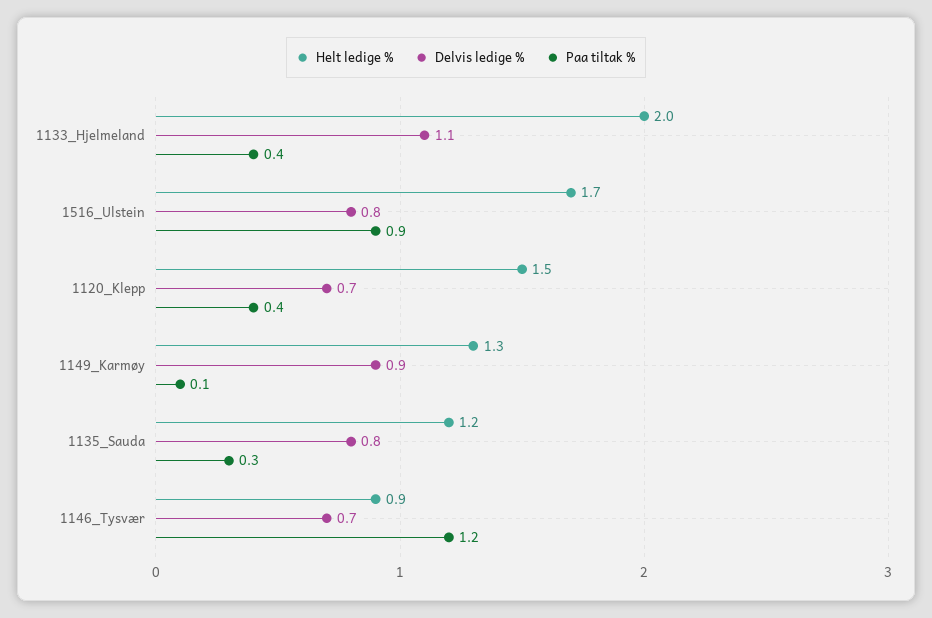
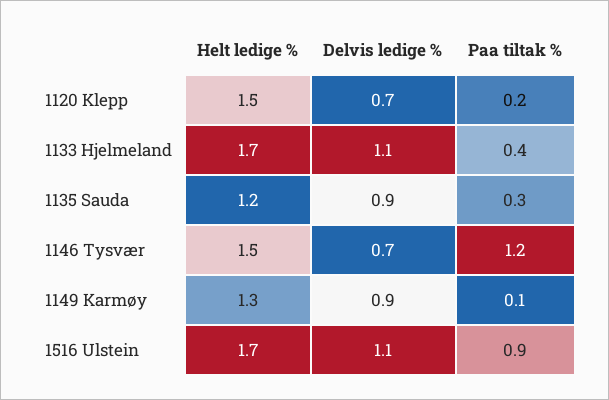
Helt ledige %, 1133_Hjelmeland: 2 -> 1.7
Delvis ledige %, 1516_Ulstein: 0.8 -> 1.1
Paa tiltak %, 1120_Klepp: 0.4 -> 0.2
Delvis ledige %, 1135_Sauda: 0.8 -> 0.9
Helt ledige %, 1146_Tysvær: 0.9 -> 1.5

